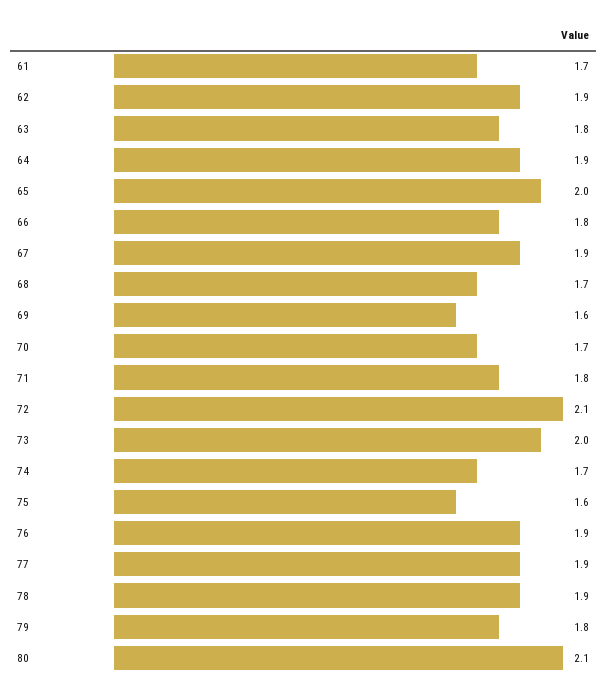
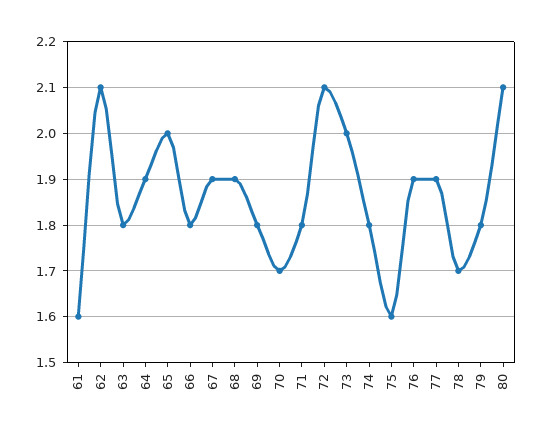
61: 1.7 -> 1.6
62: 1.9 -> 2.1
68: 1.7 -> 1.9
69: 1.6 -> 1.8
74: 1.7 -> 1.8
78: 1.9 -> 1.7

